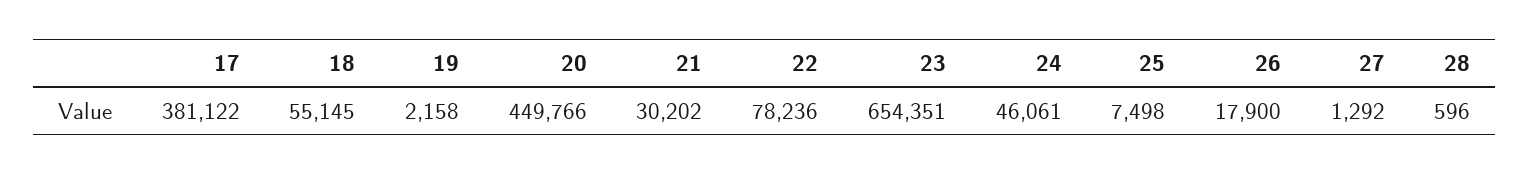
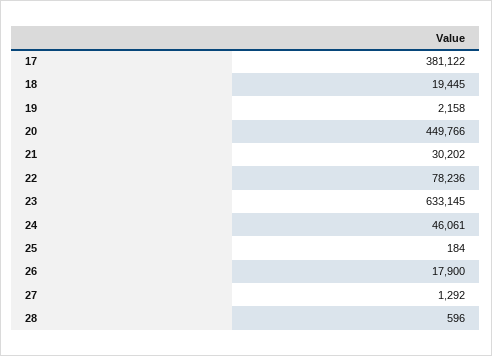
18: 55145 -> 19445
23: 654351 -> 633145
25: 7498 -> 184

